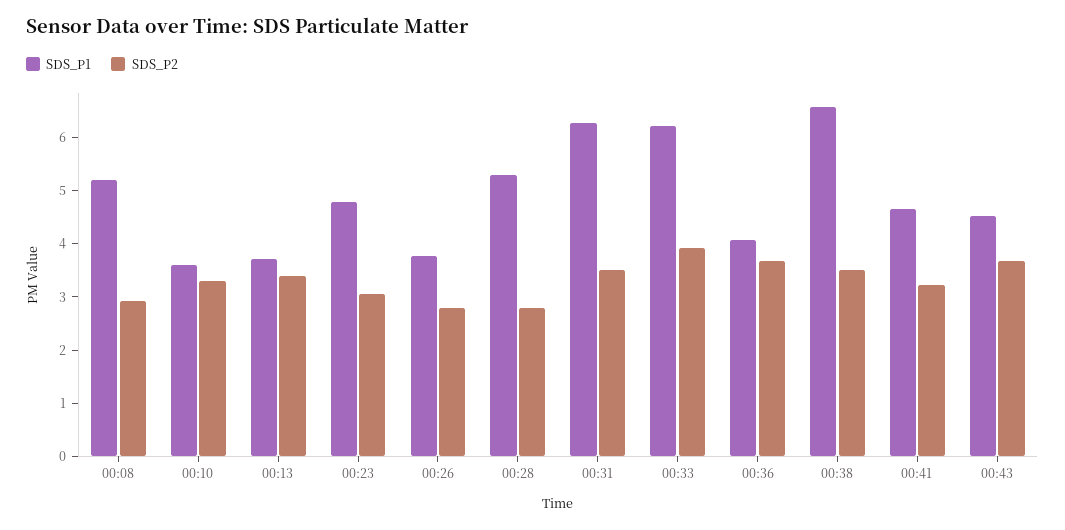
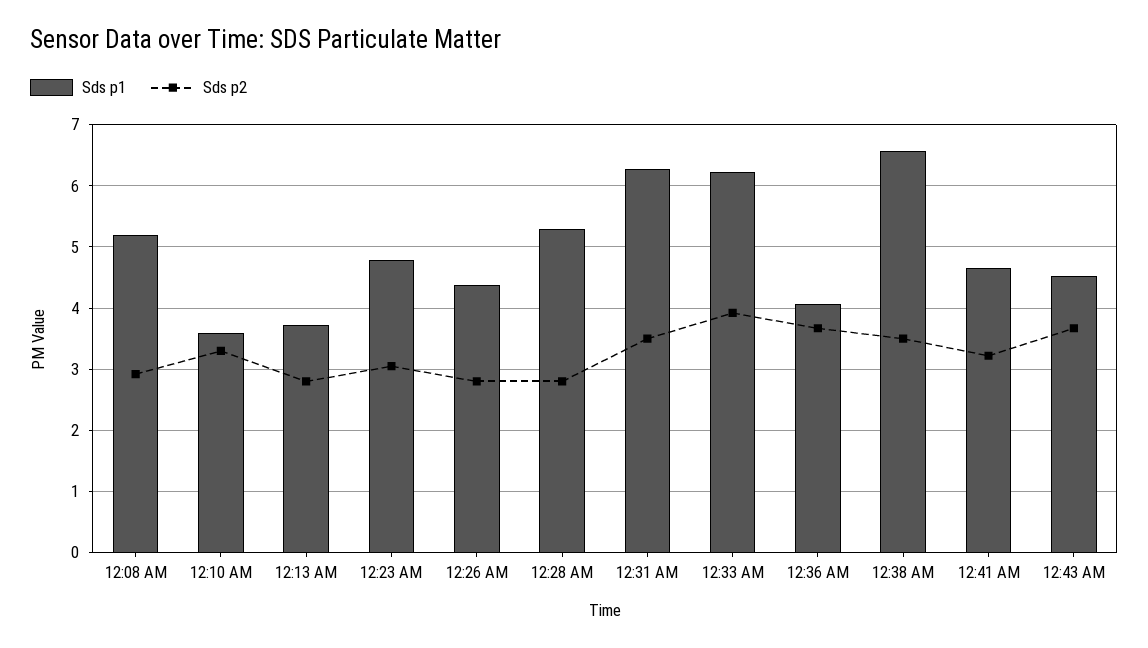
SDS_P2, 00:13: 3.4 -> 2.8
SDS_P1, 00:26: 3.8 -> 4.4

